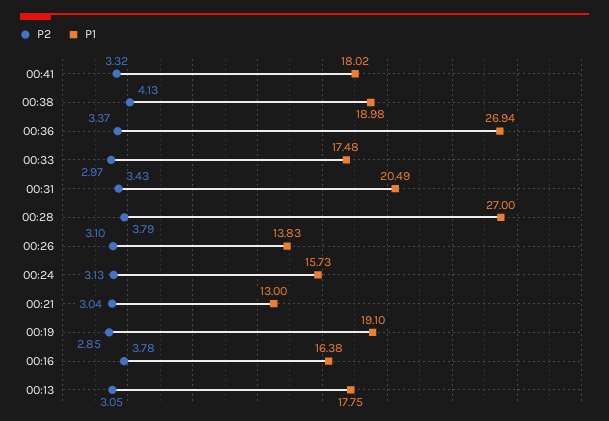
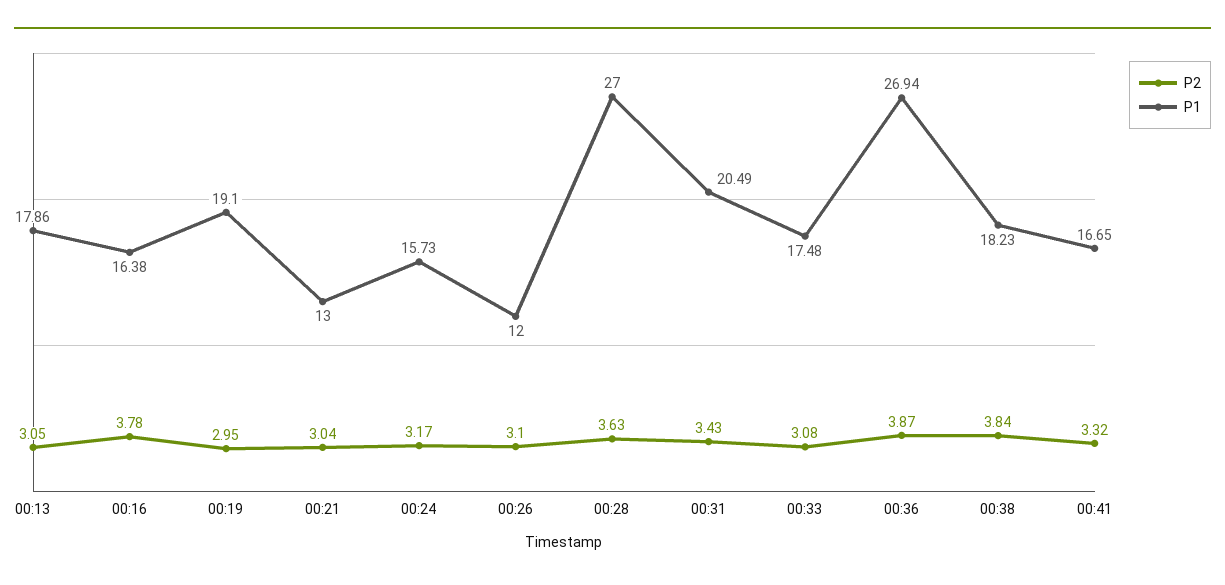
P1, 00:41: 18.02 -> 16.65
P2, 00:38: 4.13 -> 3.84
P1, 00:38: 18.98 -> 18.23
P2, 00:36: 3.37 -> 3.87
P2, 00:33: 2.97 -> 3.08
P2, 00:28: 3.79 -> 3.63
P1, 00:26: 13.83 -> 12
P2, 00:24: 3.13 -> 3.17
P2, 00:19: 2.85 -> 2.95
P1, 00:13: 17.75 -> 17.86

